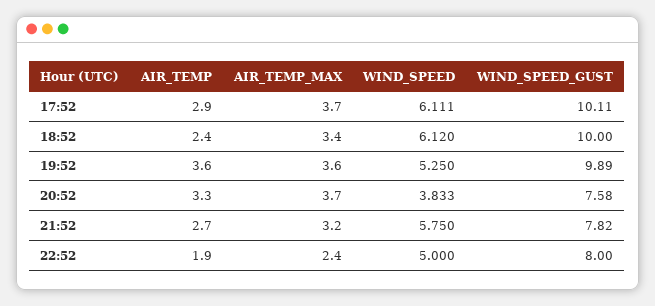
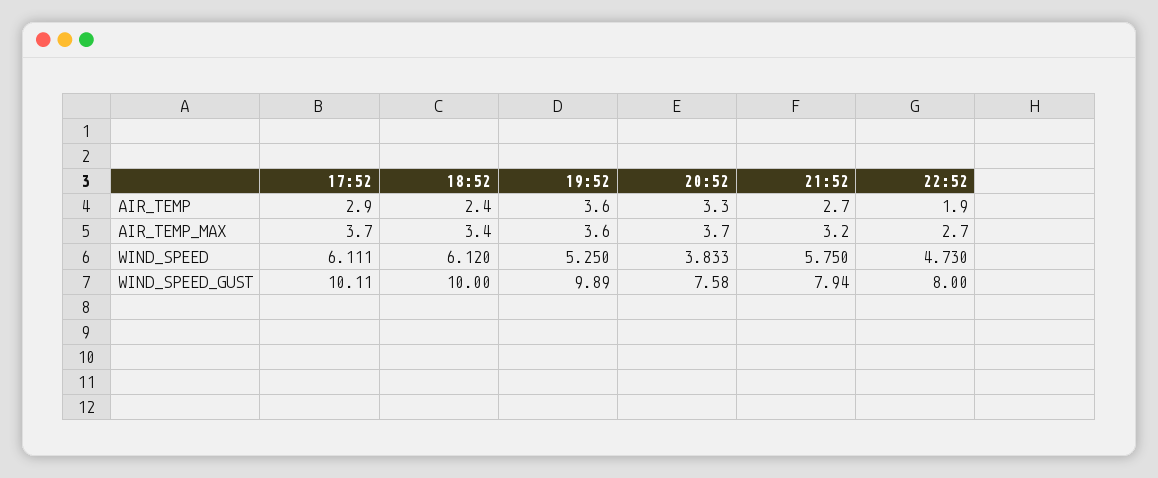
WIND_SPEED_GUST, 21:52: 7.82 -> 7.94
AIR_TEMP_MAX, 22:52: 2.4 -> 2.7
WIND_SPEED, 22:52: 5 -> 4.73

